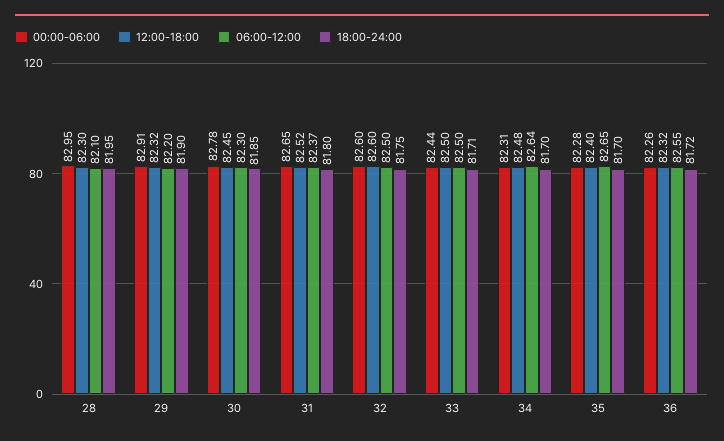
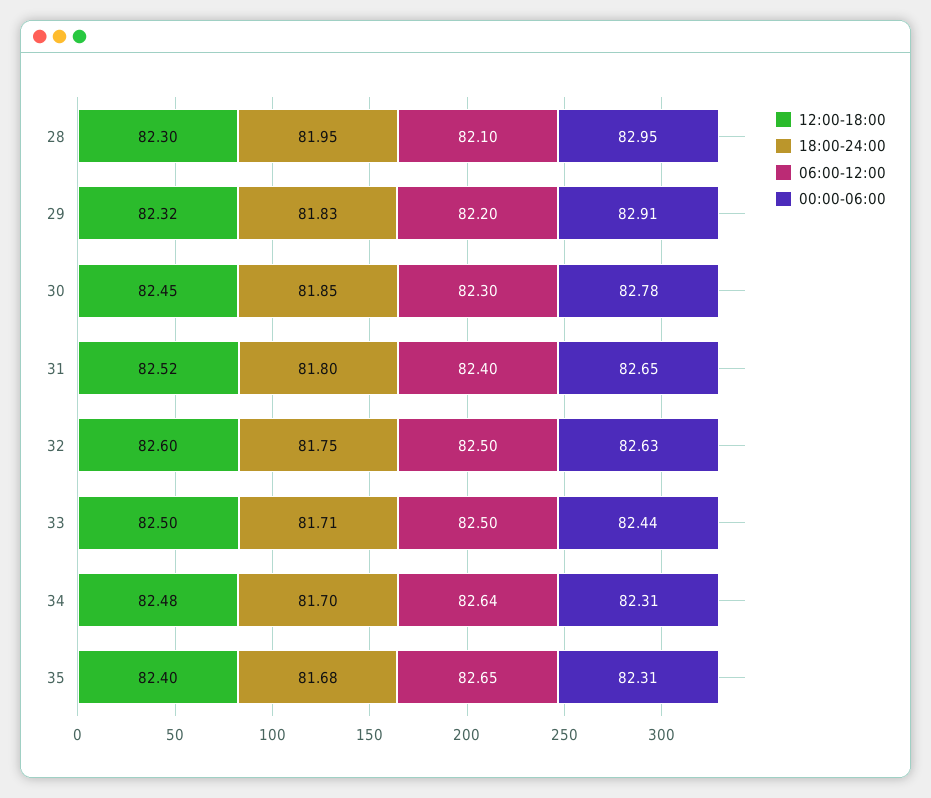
18:00-24:00, 29: 81.9 -> 81.83
06:00-12:00, 31: 82.37 -> 82.4
00:00-06:00, 32: 82.6 -> 82.63
00:00-06:00, 35: 82.28 -> 82.31
18:00-24:00, 35: 81.7 -> 81.68
00:00-06:00, 36: 82.26 -> none
12:00-18:00, 36: 82.32 -> none
06:00-12:00, 36: 82.55 -> none
18:00-24:00, 36: 81.72 -> none

